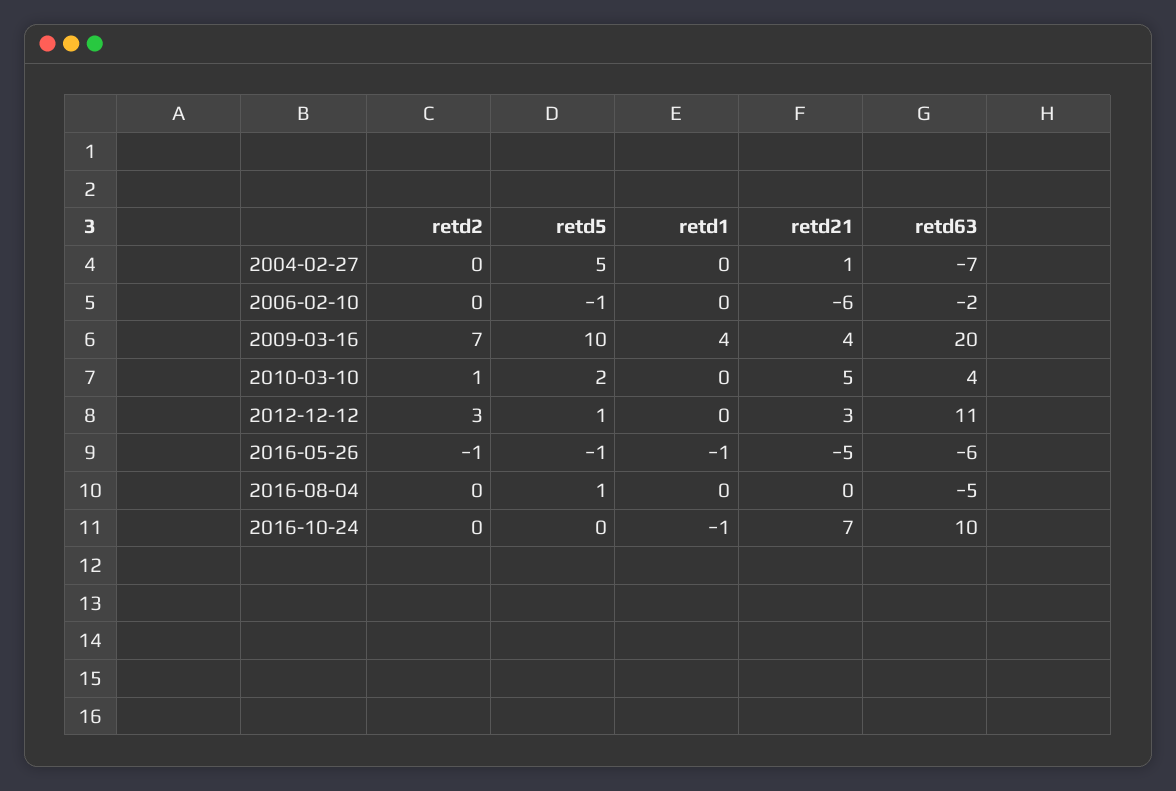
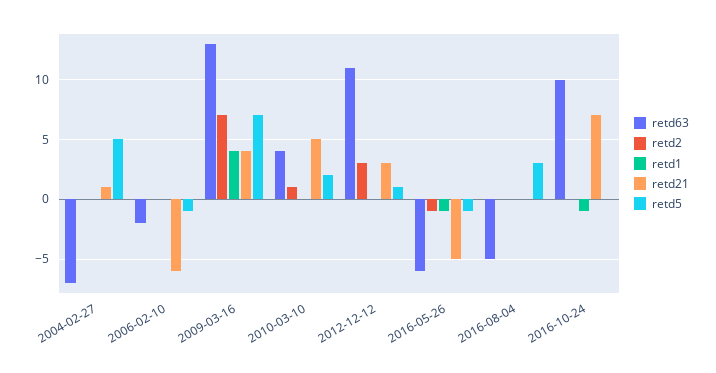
retd5, 2009-03-16: 10 -> 7
retd63, 2009-03-16: 20 -> 13
retd5, 2016-08-04: 1 -> 3

